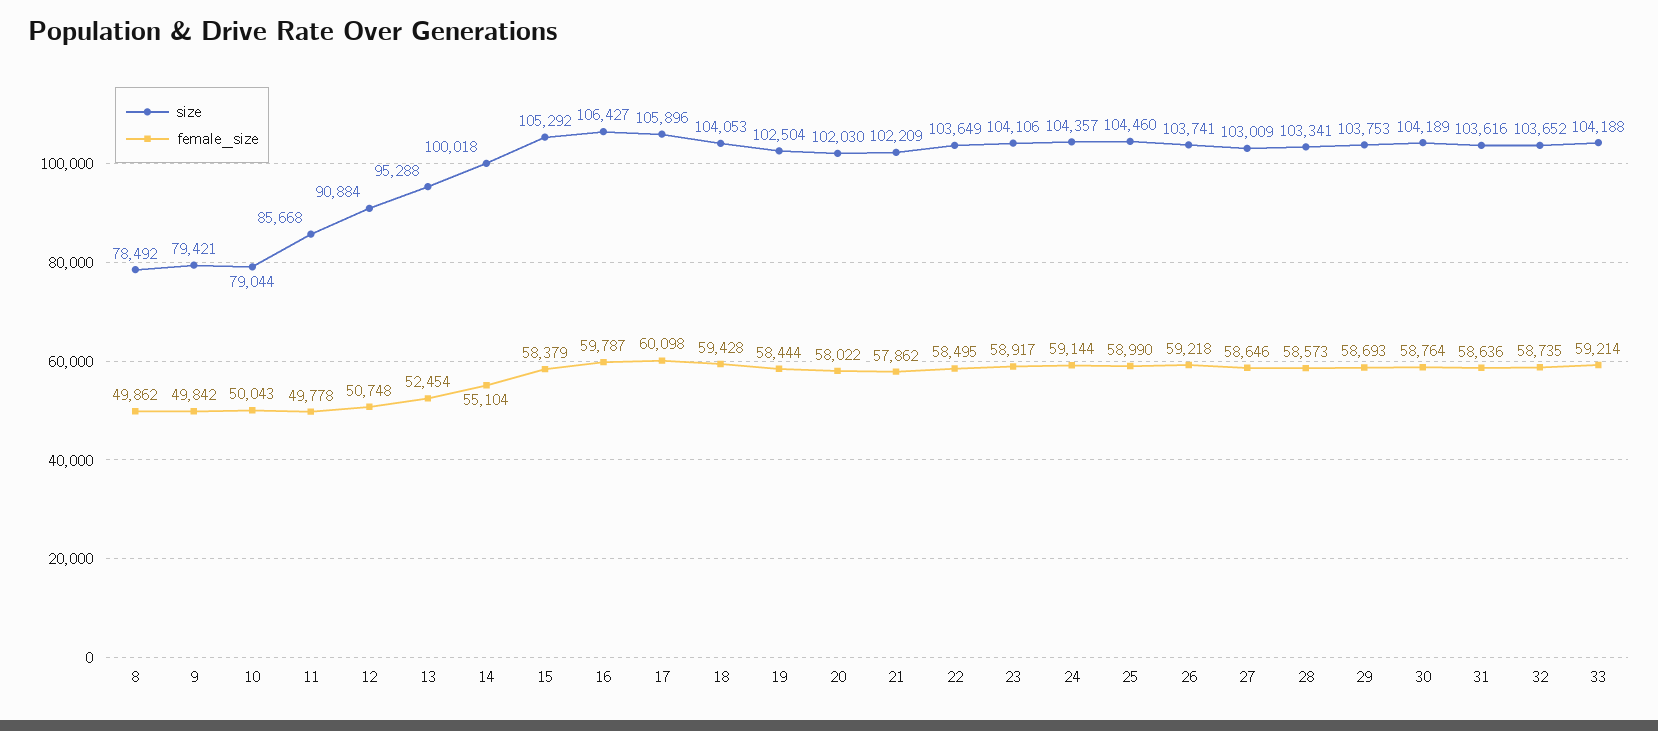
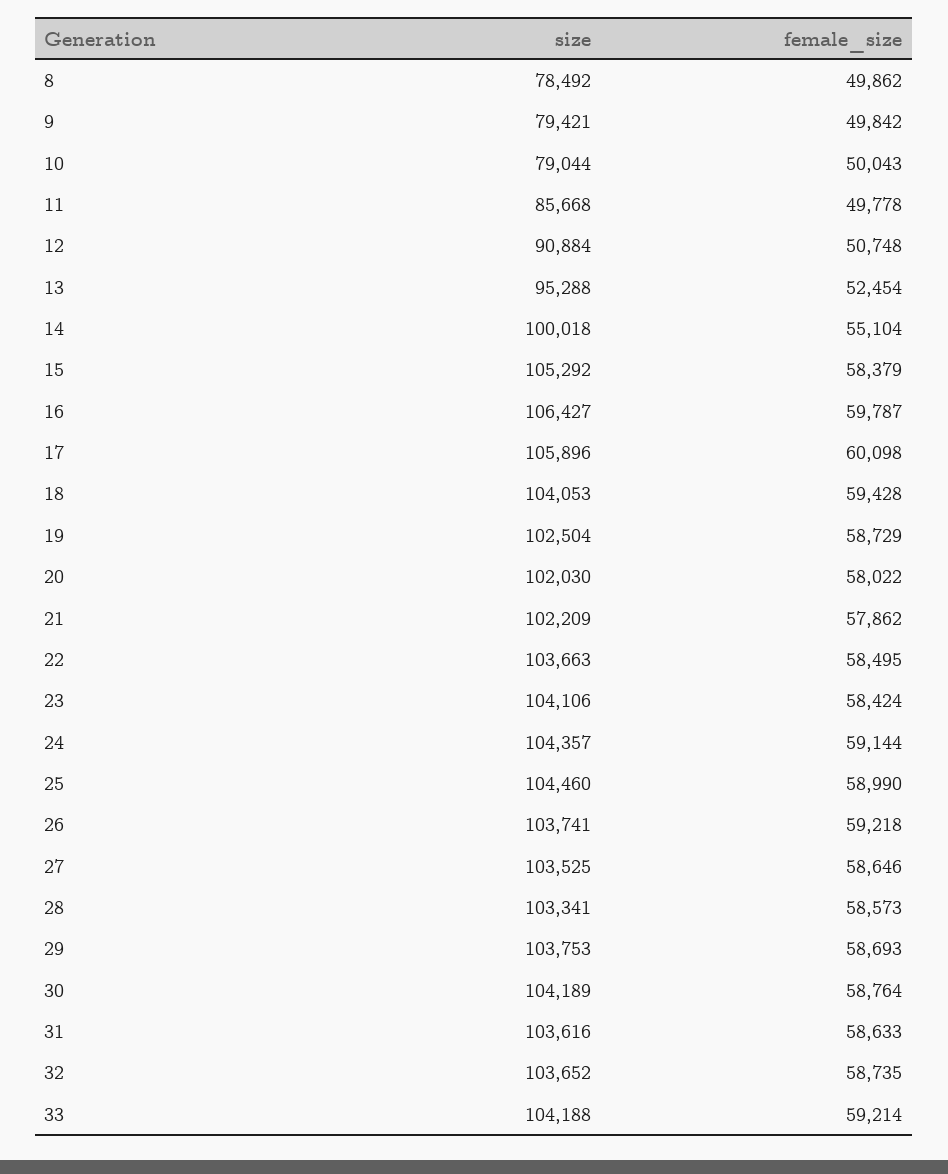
female_size, 19: 58444 -> 58729
size, 22: 103649 -> 103663
female_size, 23: 58917 -> 58424
size, 27: 103009 -> 103525
female_size, 31: 58636 -> 58633

